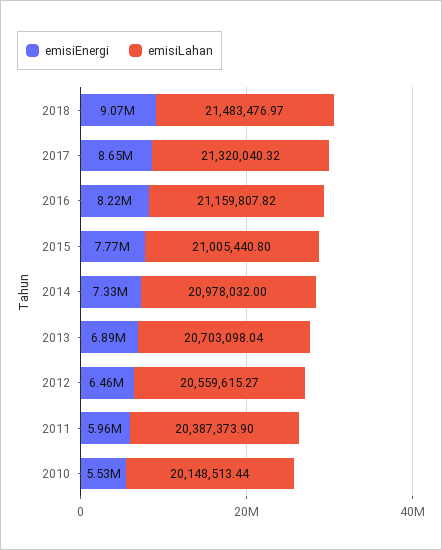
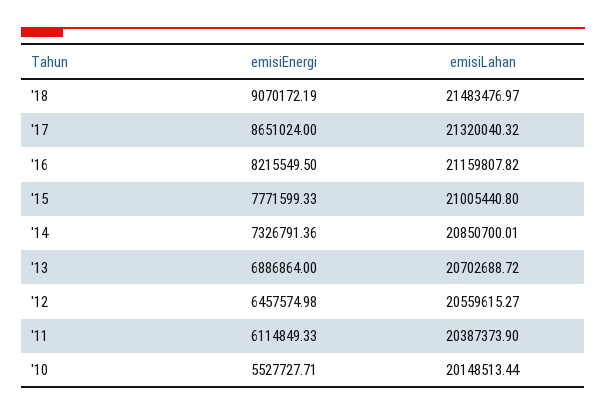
emisiLahan, 2014: 20978032 -> 20850700.01
emisiLahan, 2013: 20703098.04 -> 20702688.72
emisiEnergi, 2011: 5960000 -> 6114849.33

